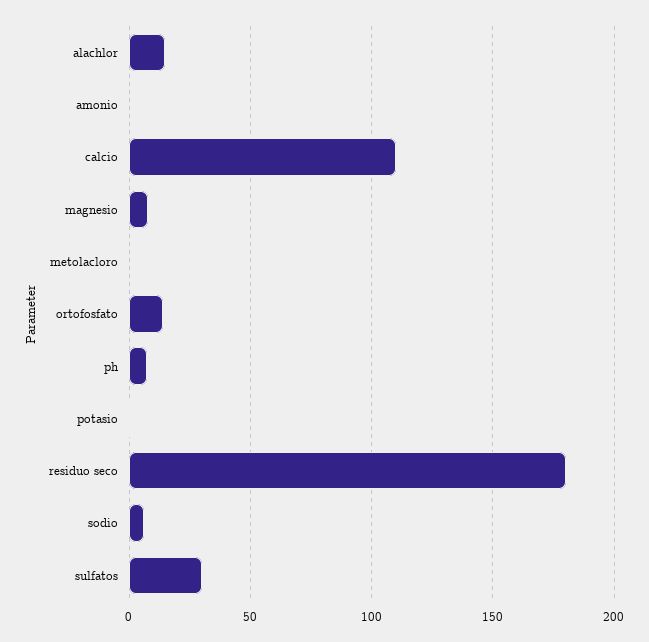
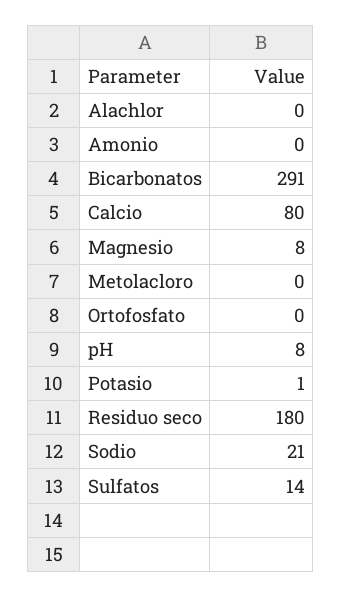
alachlor: 15 -> 0
calcio: 110 -> 80
ortofosfato: 15 -> 0
sodio: 5 -> 21
sulfatos: 30 -> 14
Bicarbonatos: none -> 291

